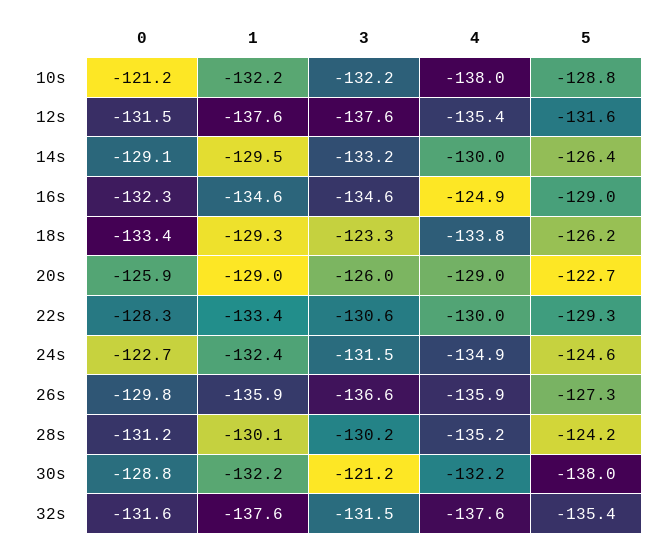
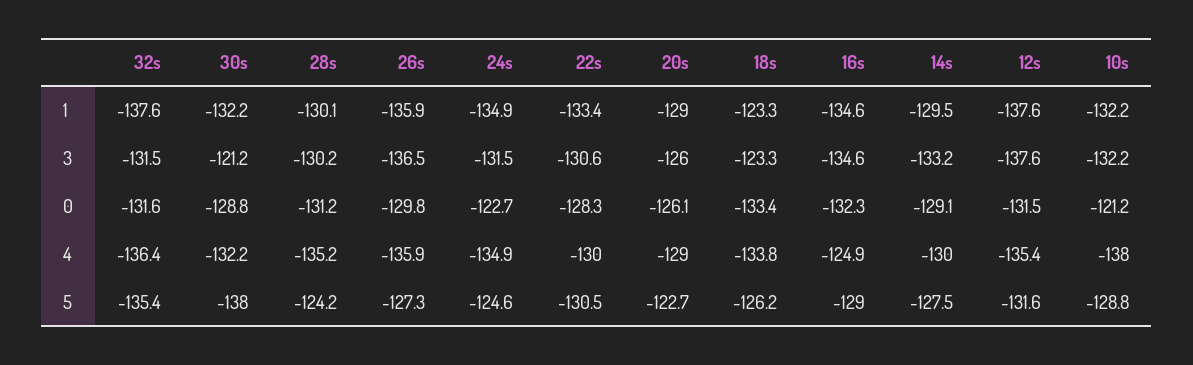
5, 14s: -126.4 -> -127.5
1, 18s: -129.3 -> -123.3
0, 20s: -125.9 -> -126.1
5, 22s: -129.3 -> -130.5
1, 24s: -132.4 -> -134.9
3, 26s: -136.6 -> -136.5
4, 32s: -137.6 -> -136.4

